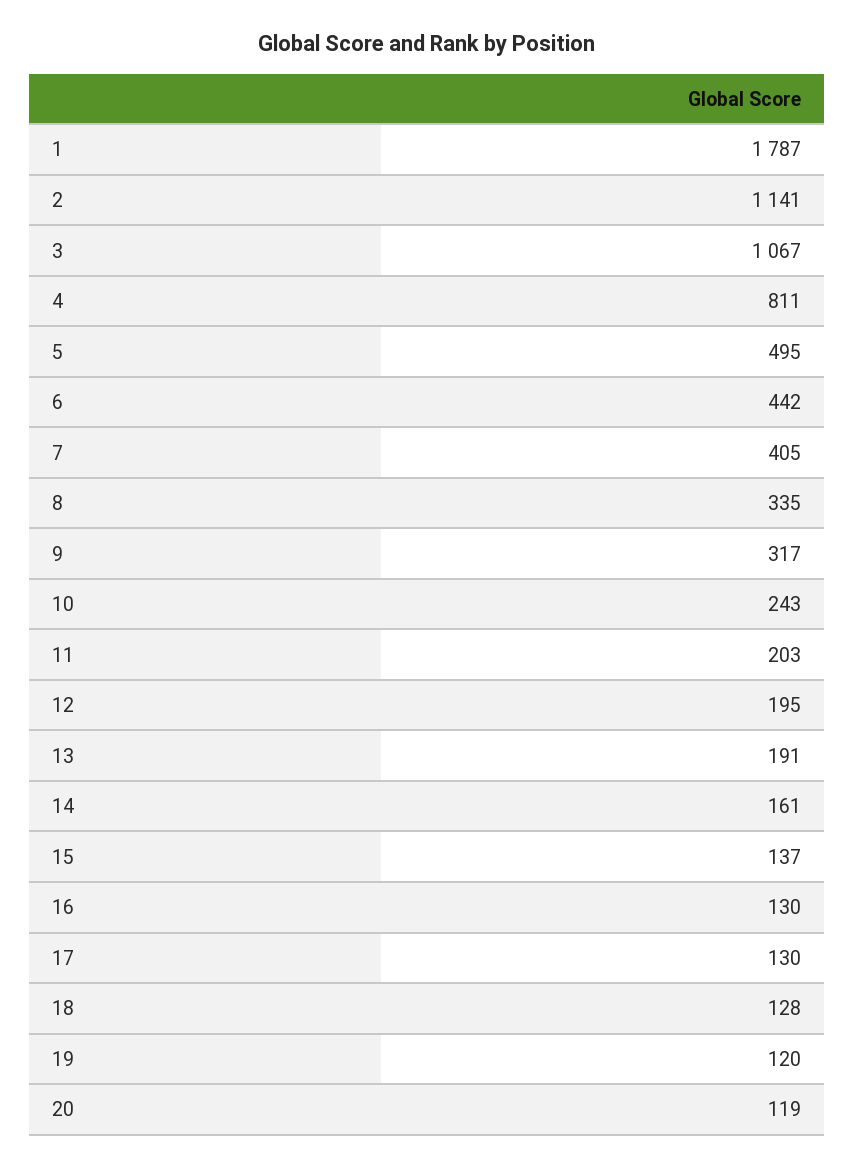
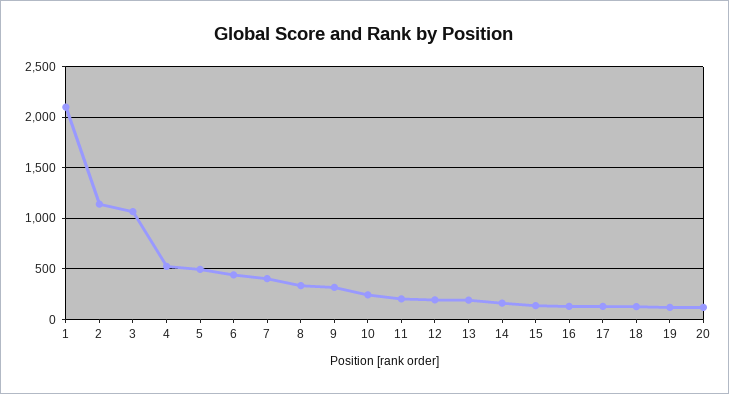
1: 1787 -> 2100
4: 811 -> 500

